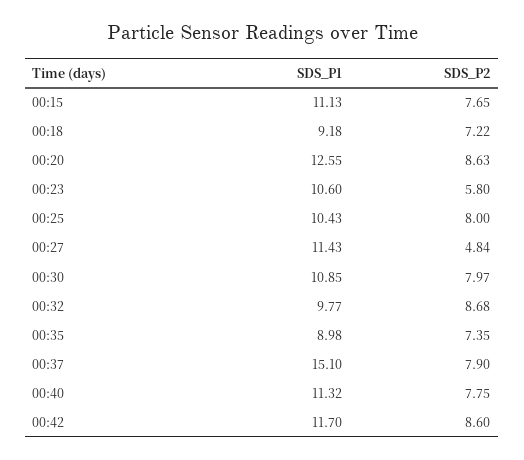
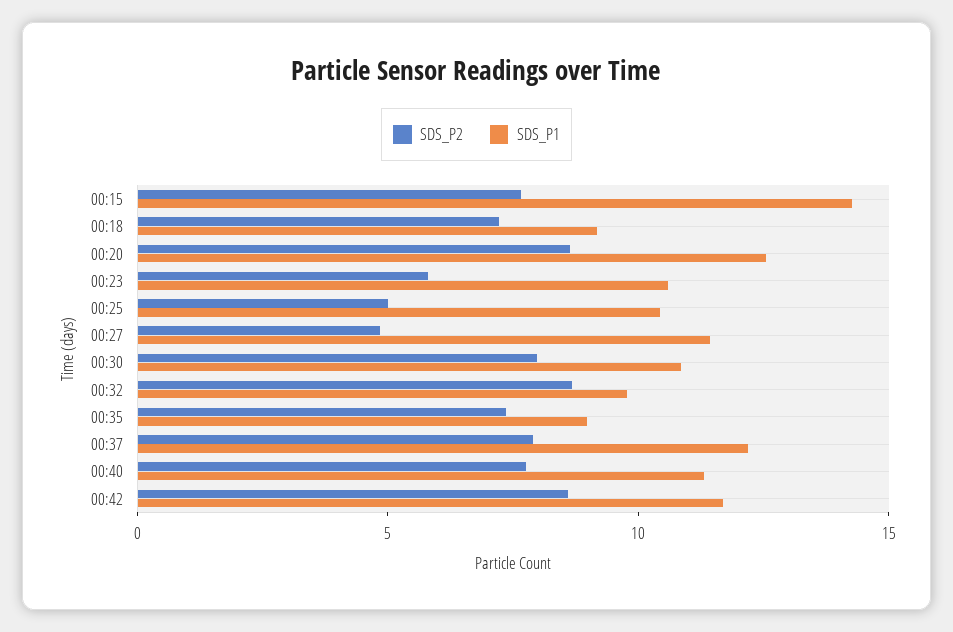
SDS_P1, 00:15: 11.13 -> 14
SDS_P2, 00:25: 8 -> 5
SDS_P1, 00:37: 15.1 -> 12

